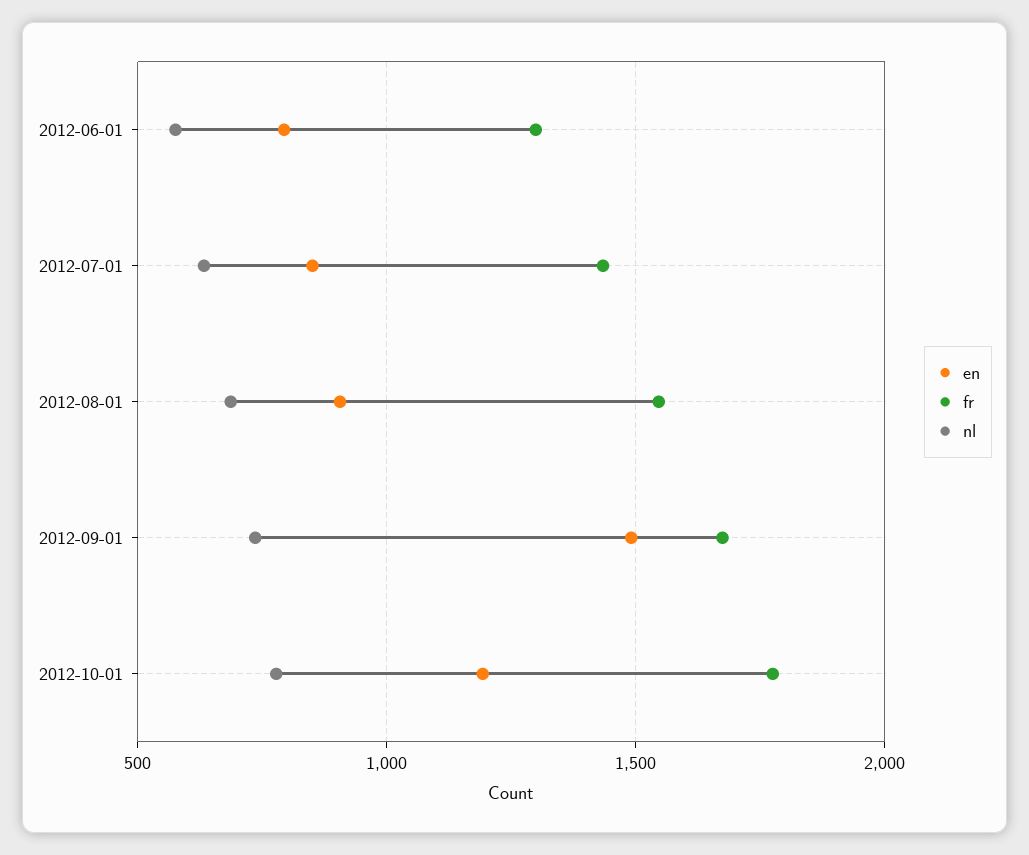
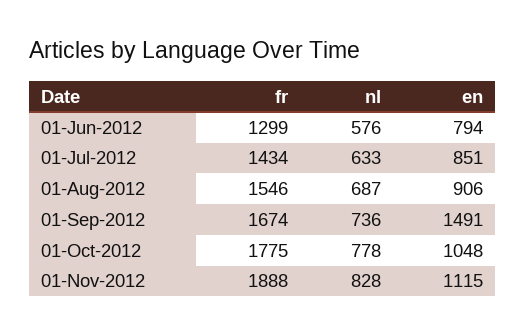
en, 2012-10-01: 1200 -> 1048
fr, 01-Nov-2012: none -> 1888
nl, 01-Nov-2012: none -> 828
en, 01-Nov-2012: none -> 1115

